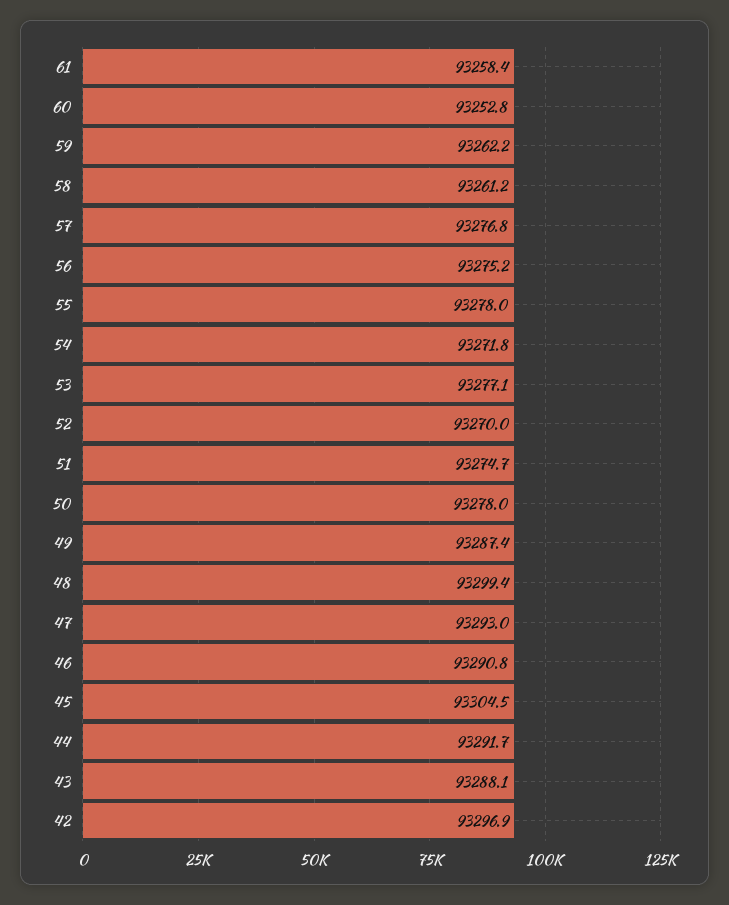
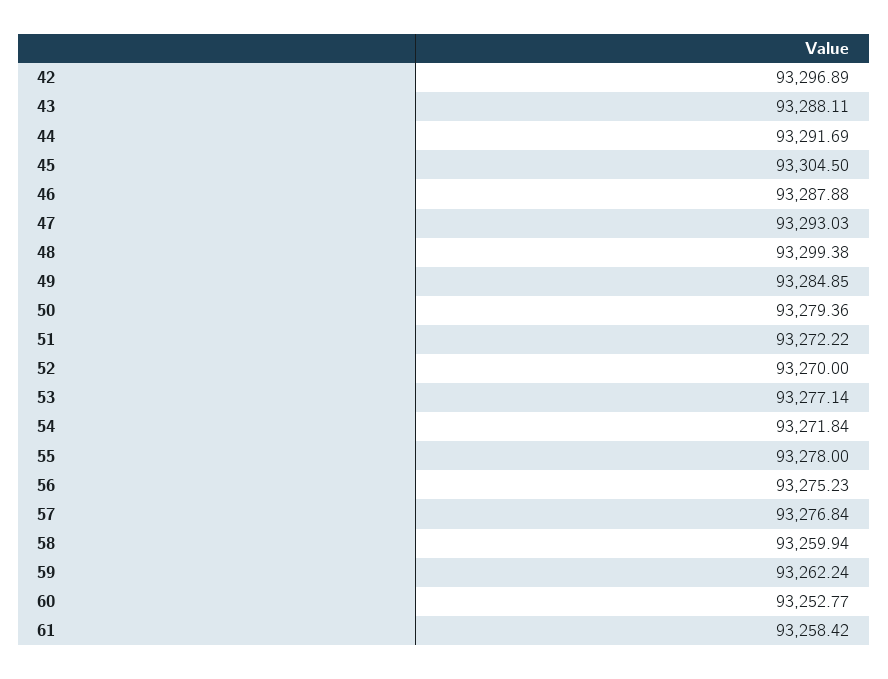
58: 93261.2 -> 93259.94
51: 93274.7 -> 93272.22
50: 93278 -> 93279.36
49: 93287.4 -> 93284.85
46: 93290.8 -> 93287.88

